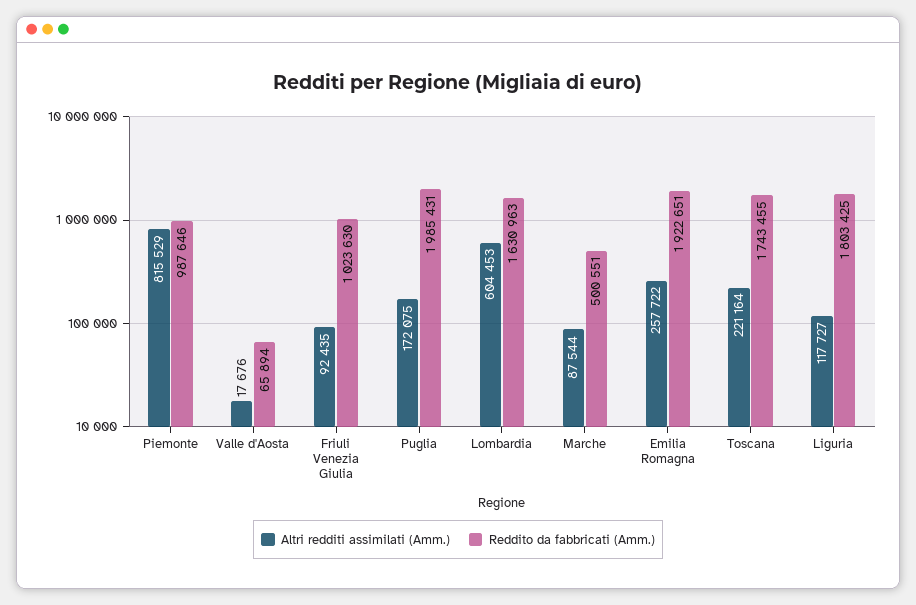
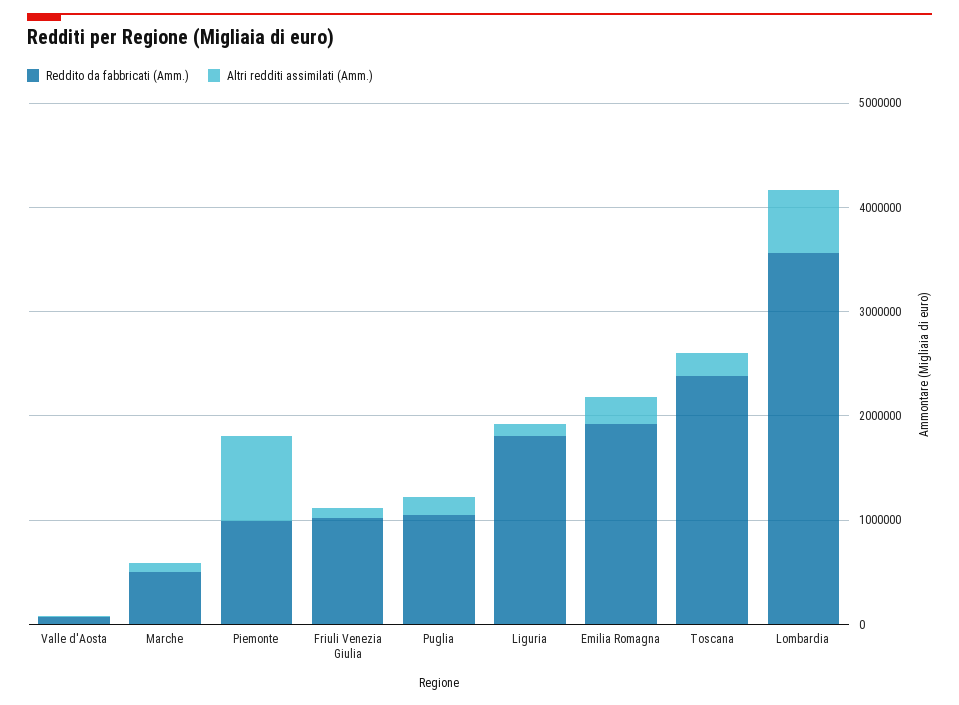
Reddito da fabbricati (Amm.), Puglia: 1985431 -> 1000000
Reddito da fabbricati (Amm.), Lombardia: 1630963 -> 3600000
Reddito da fabbricati (Amm.), Toscana: 1743455 -> 2400000

